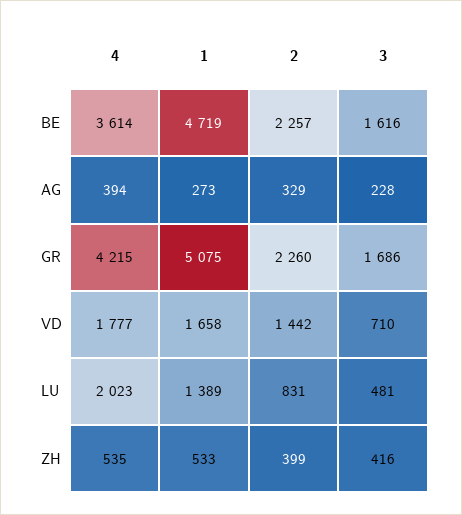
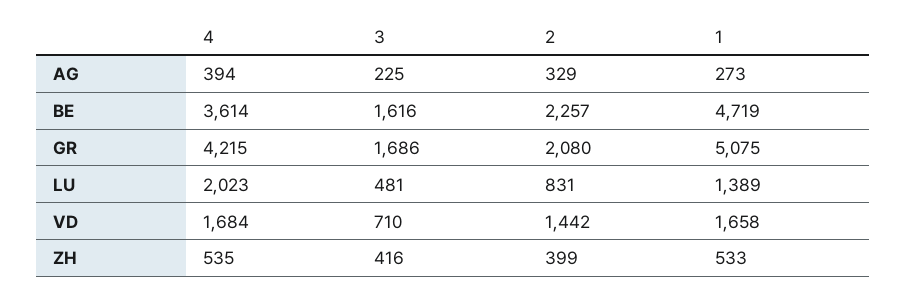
3, AG: 228 -> 225
2, GR: 2260 -> 2080
4, VD: 1777 -> 1684

